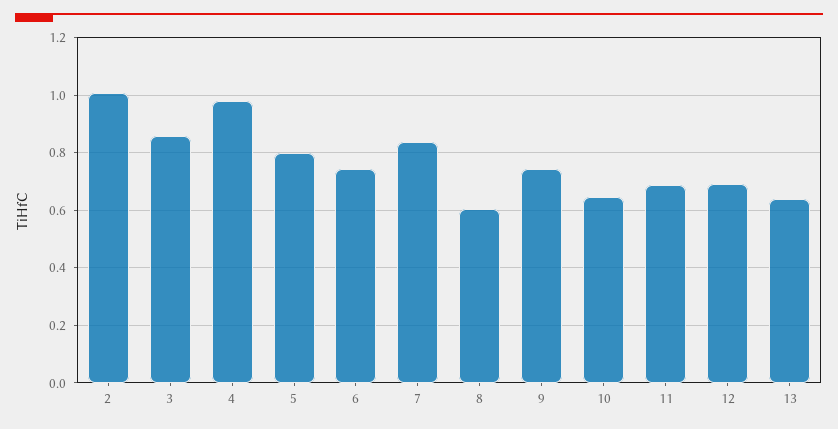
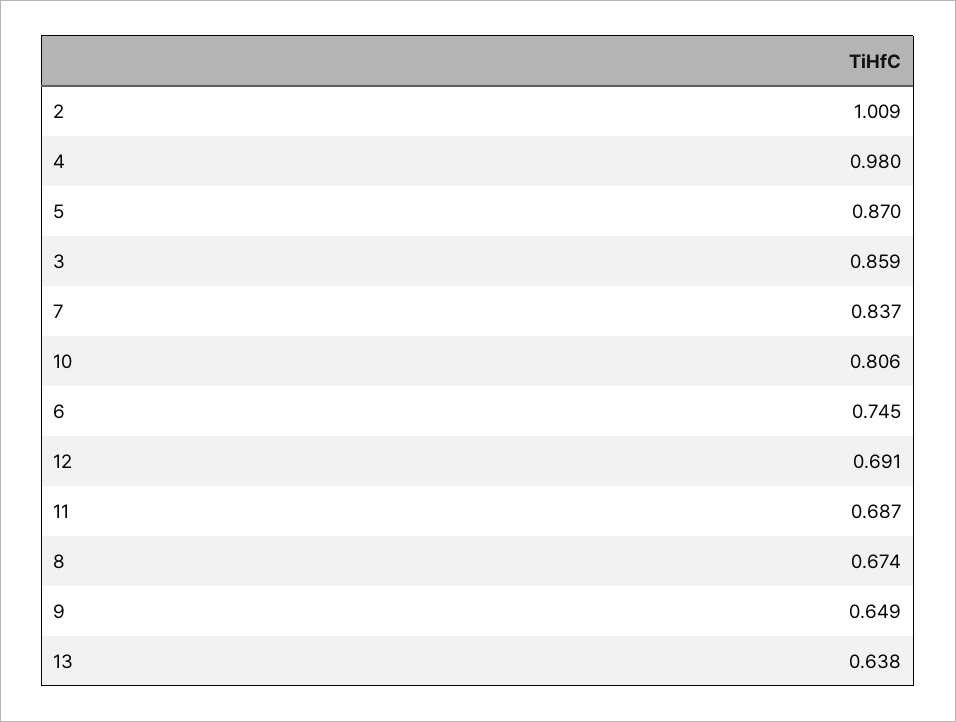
5: 0.8 -> 0.87
8: 0.6 -> 0.674
9: 0.75 -> 0.649
10: 0.65 -> 0.806

